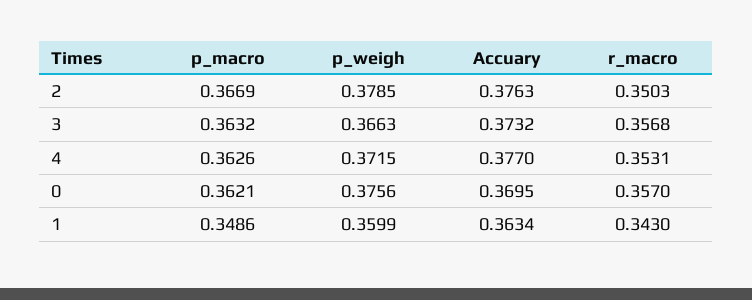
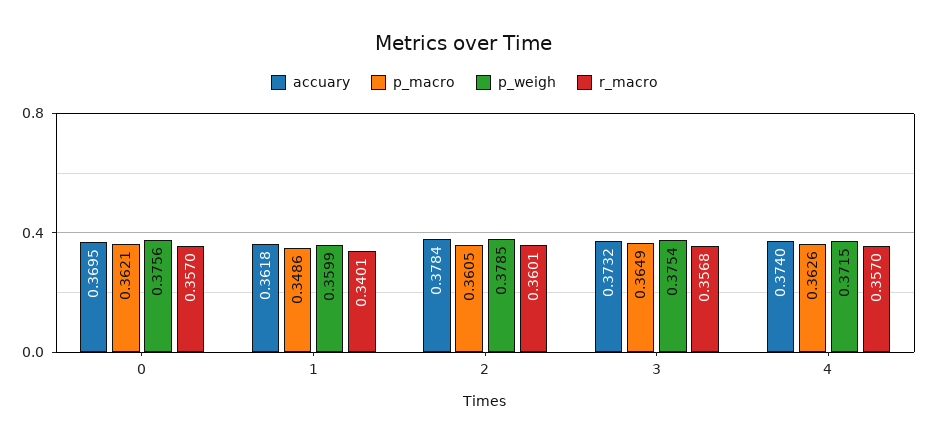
p_macro, 2: 0.3669 -> 0.3605
Accuary, 2: 0.3763 -> 0.3784
r_macro, 2: 0.3503 -> 0.3601
p_macro, 3: 0.3632 -> 0.3649
p_weigh, 3: 0.3663 -> 0.3754
Accuary, 4: 0.377 -> 0.374
r_macro, 4: 0.3531 -> 0.357
Accuary, 1: 0.3634 -> 0.3618
r_macro, 1: 0.343 -> 0.3401

